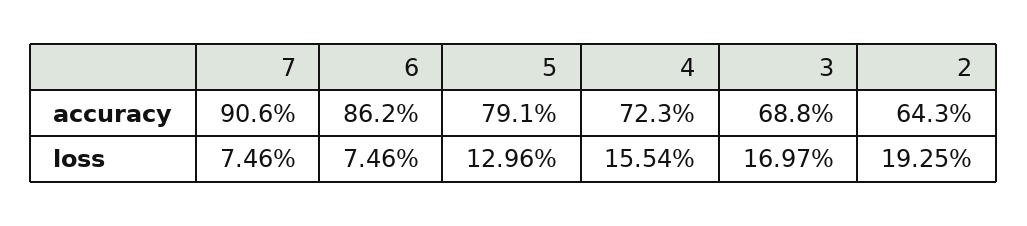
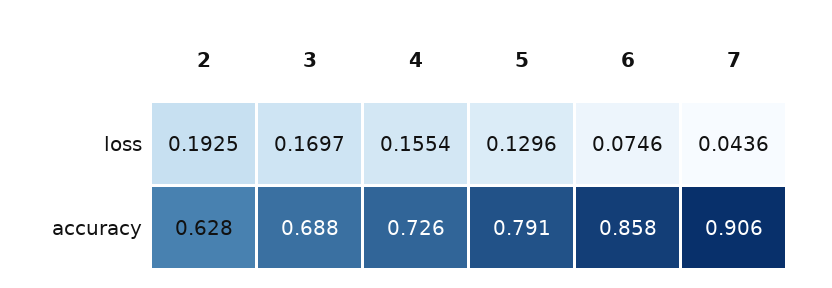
6, accuracy: 0.862 -> 0.858
4, accuracy: 0.723 -> 0.726
2, accuracy: 0.643 -> 0.628
7, loss: 0.0746 -> 0.0436

